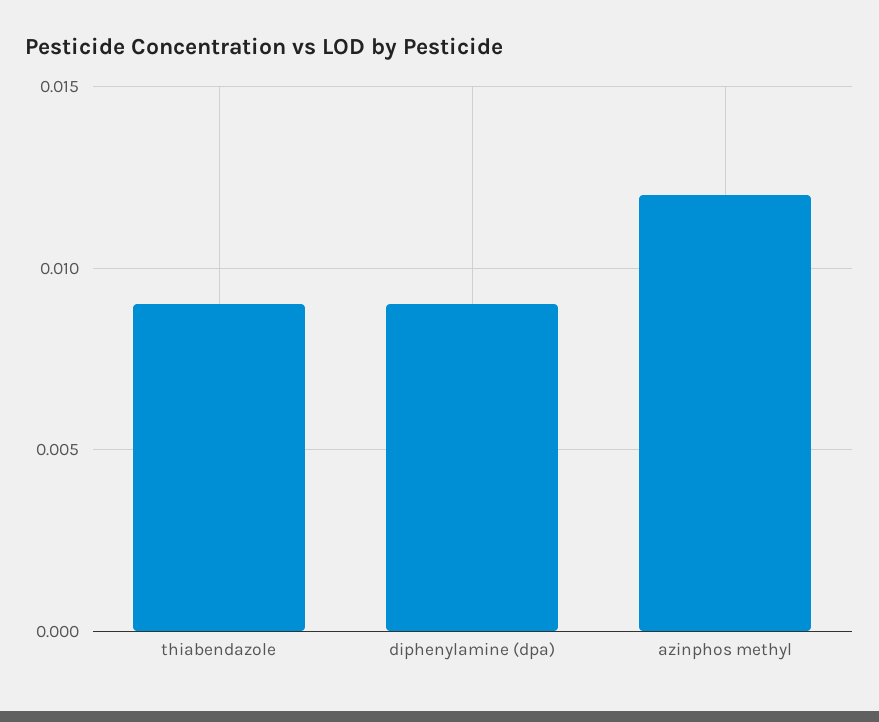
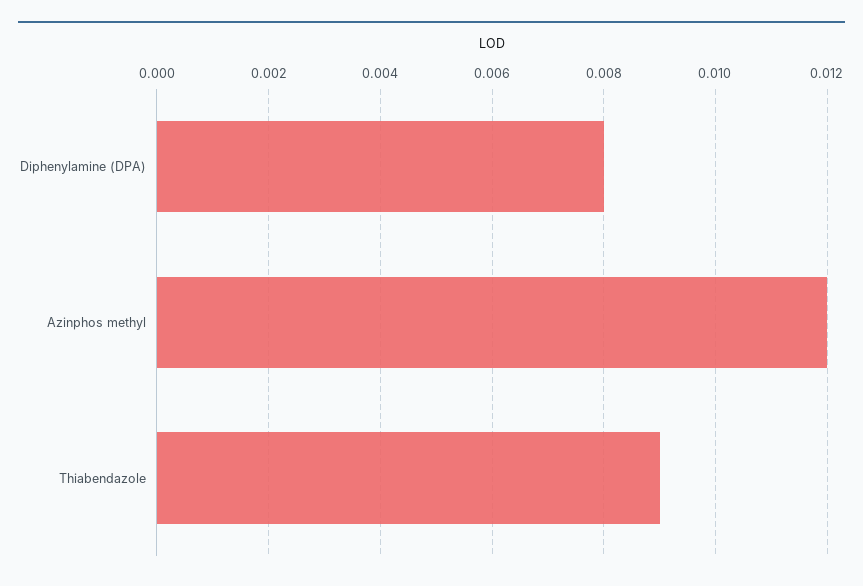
diphenylamine (dpa): 0.009 -> 0.008

